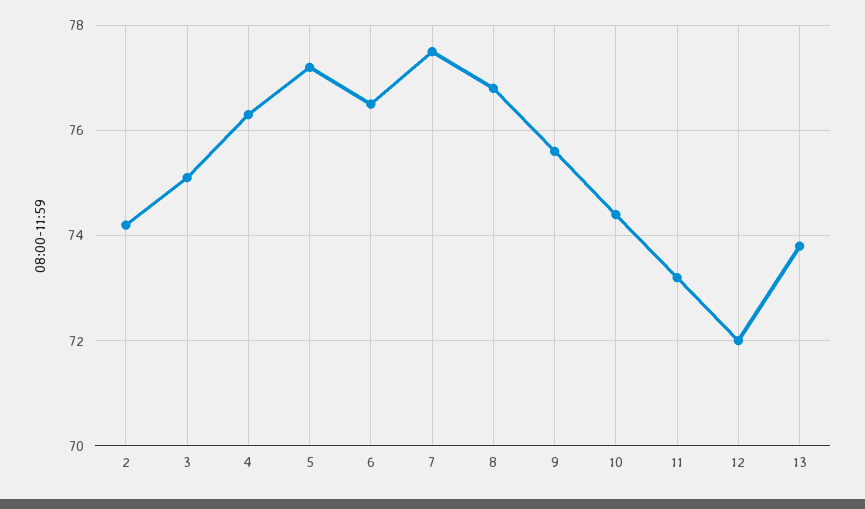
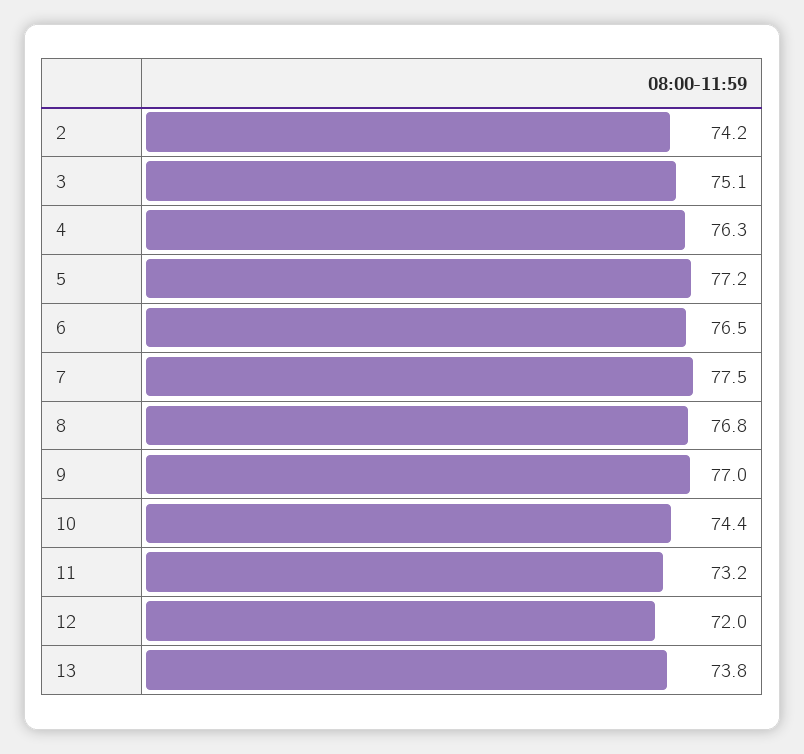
9: 75.5 -> 77

